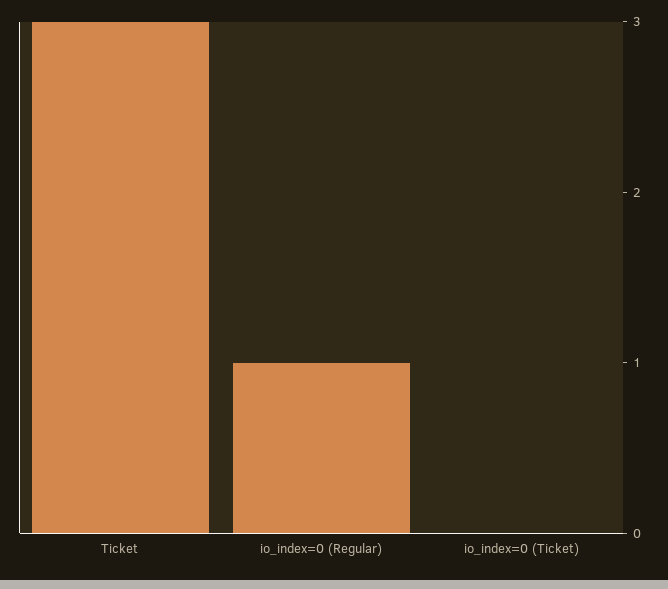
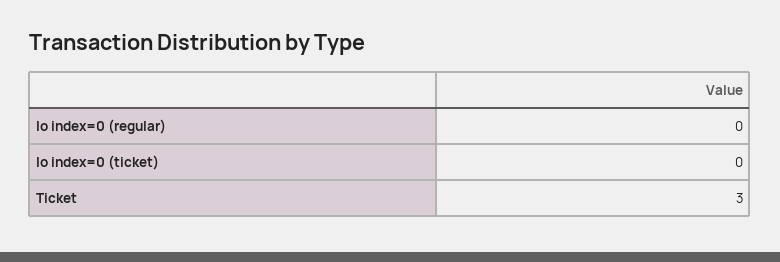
io_index=0 (Regular): 1 -> 0

